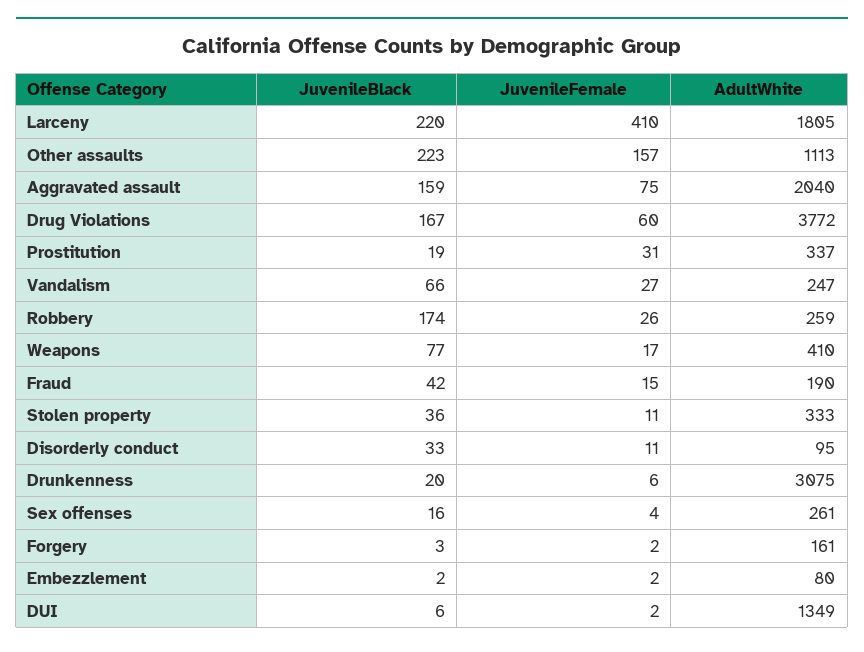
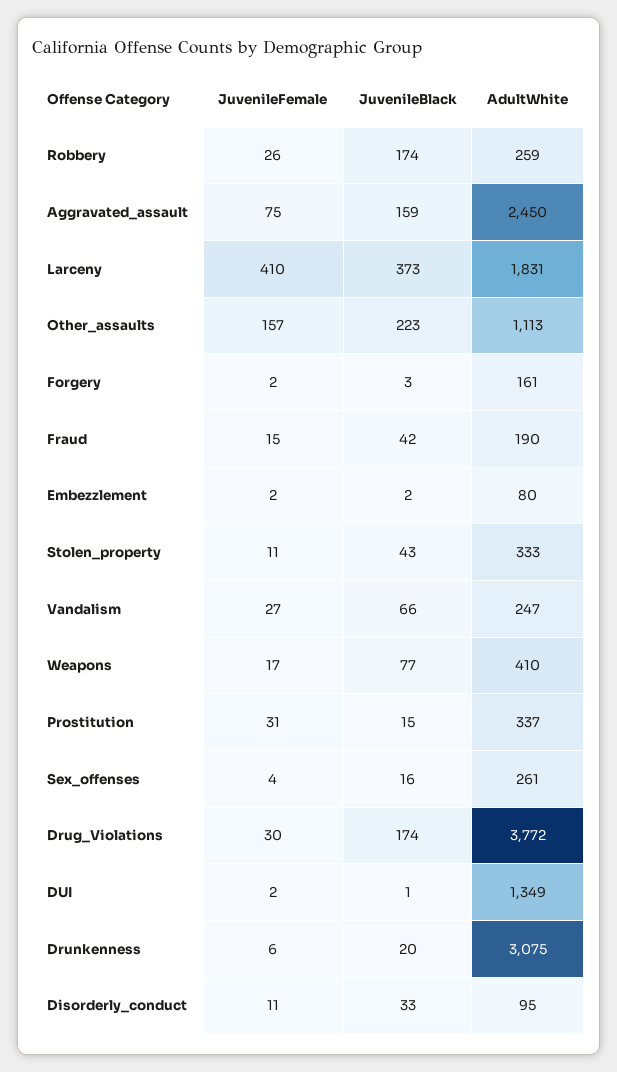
JuvenileBlack, Larceny: 220 -> 373
AdultWhite, Larceny: 1805 -> 1831
AdultWhite, Aggravated assault: 2040 -> 2450
JuvenileBlack, Drug Violations: 167 -> 174
JuvenileFemale, Drug Violations: 60 -> 30
JuvenileBlack, Prostitution: 19 -> 15
JuvenileBlack, Stolen property: 36 -> 43
JuvenileBlack, DUI: 6 -> 1

